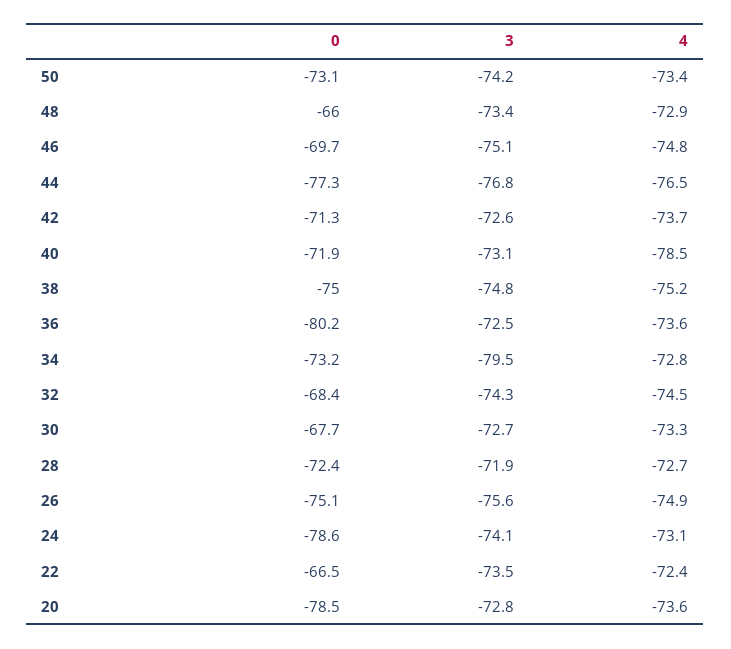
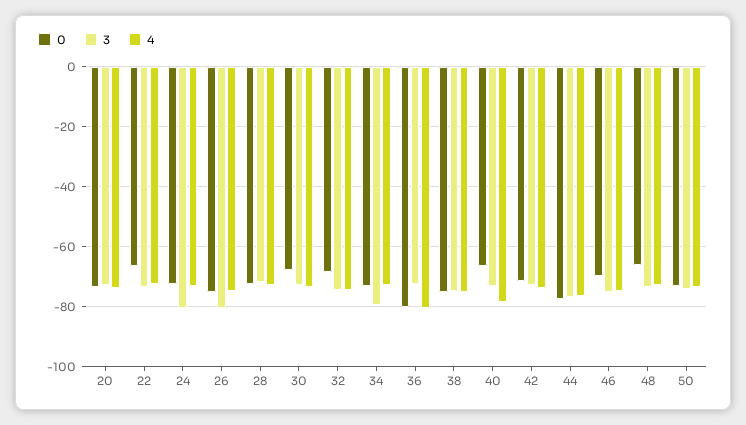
0, 40: -71.9 -> -66
4, 36: -73.6 -> -80
3, 26: -75.6 -> -80
0, 24: -78.6 -> -72
3, 24: -74.1 -> -80
0, 20: -78.5 -> -74

